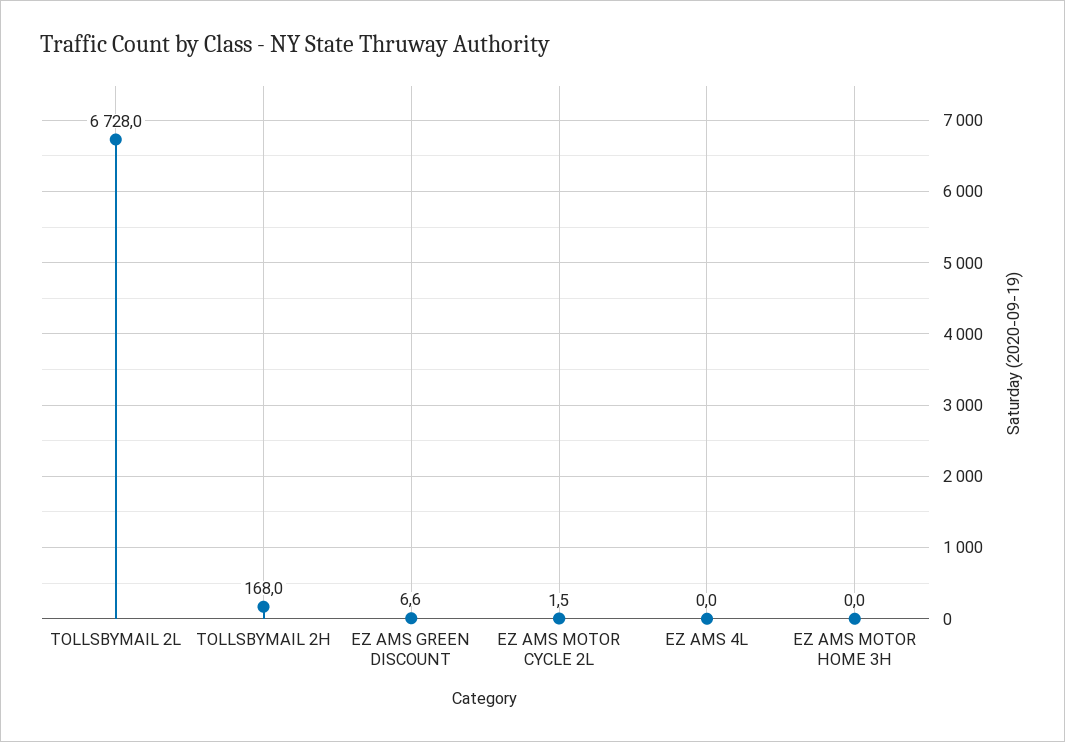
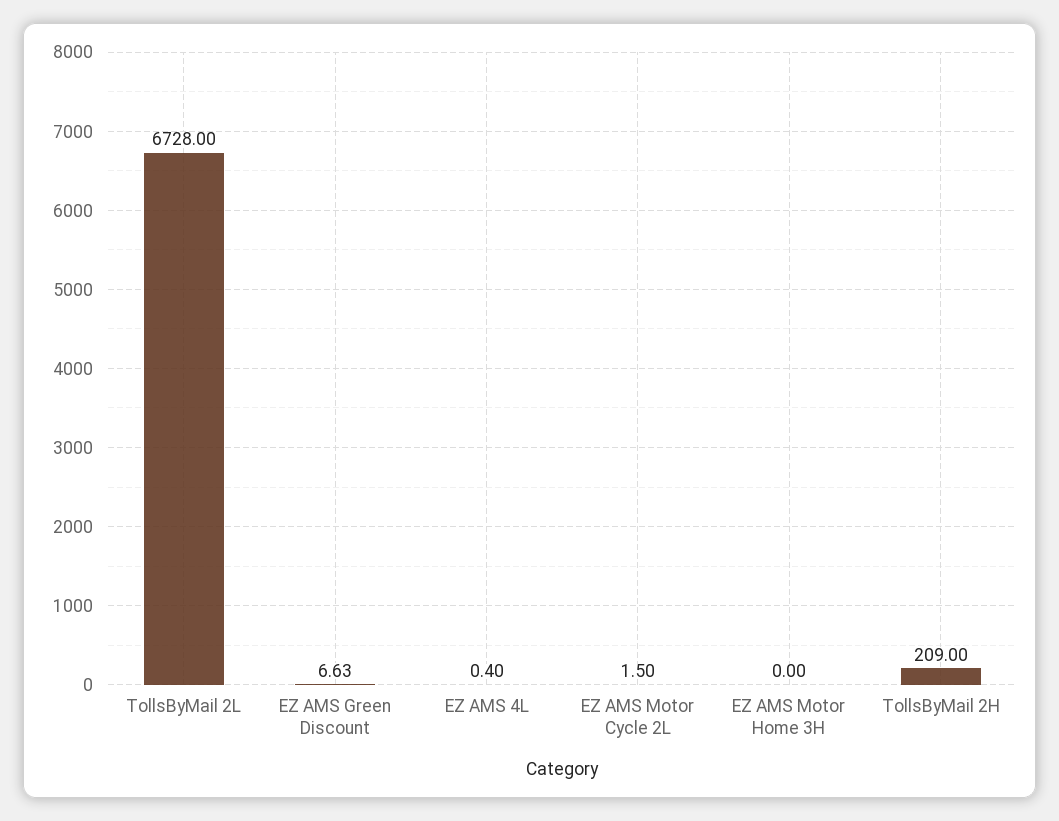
TOLLSBYMAIL 2H: 168 -> 209
EZ AMS 4L: 0 -> 0.4

